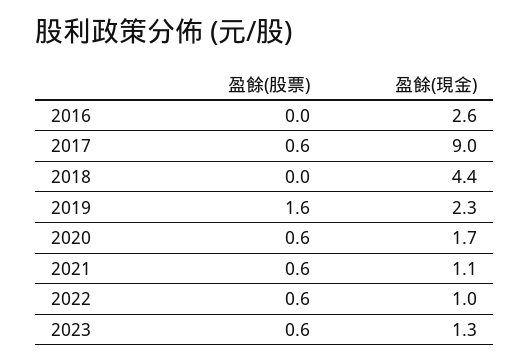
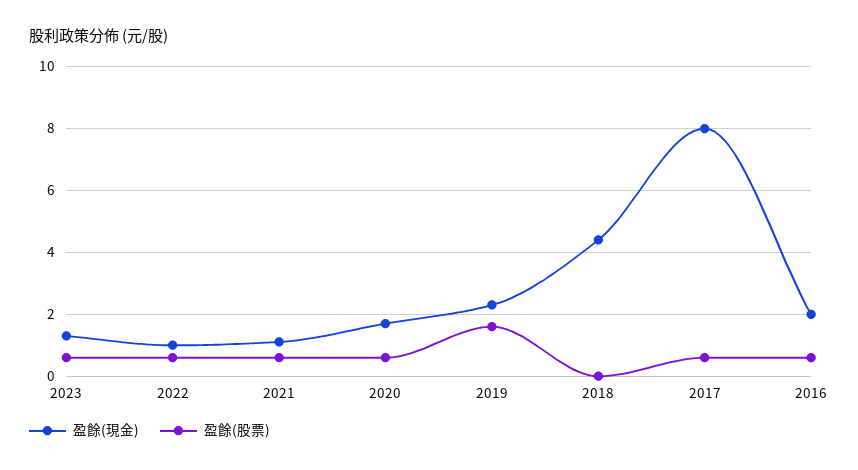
盈餘(股票), 2016: 0 -> 0.6
盈餘(現金), 2016: 2.6 -> 2
盈餘(現金), 2017: 9 -> 8

